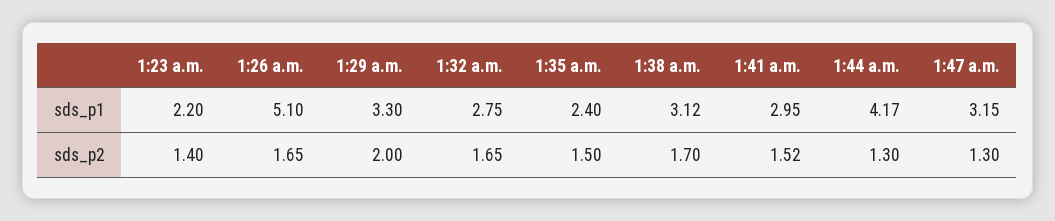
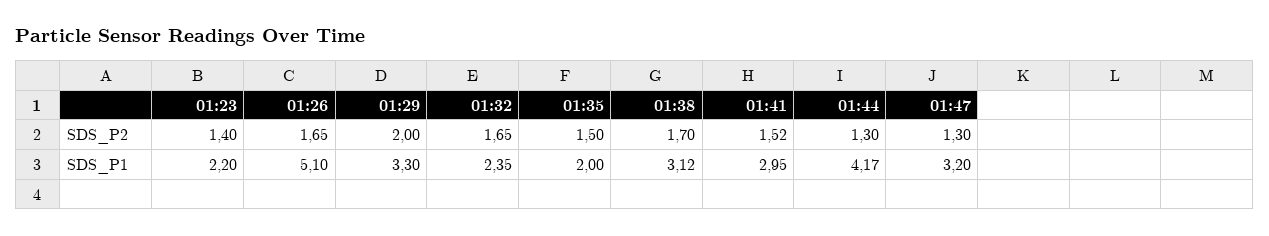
1:32 a.m., sds_p1: 2.75 -> 2.35
1:35 a.m., sds_p1: 2.4 -> 2
1:47 a.m., sds_p1: 3.15 -> 3.2

